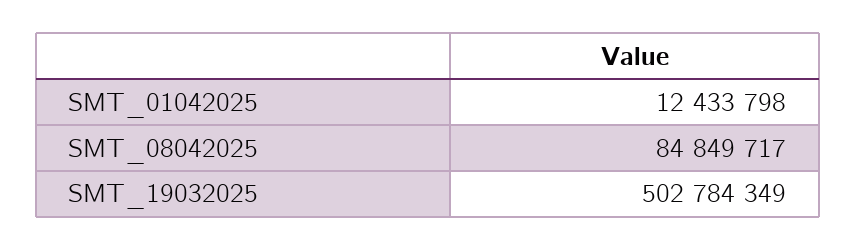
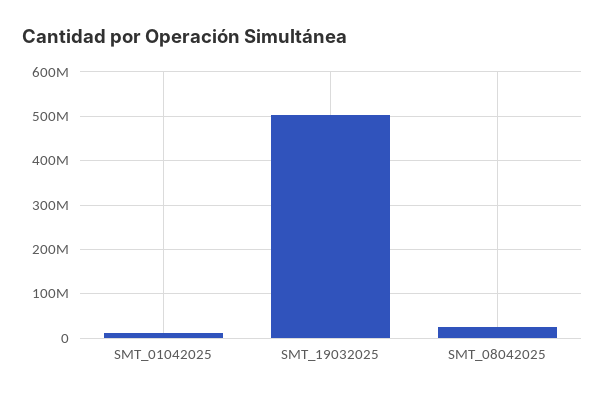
SMT_08042025: 84849717 -> 20000000

